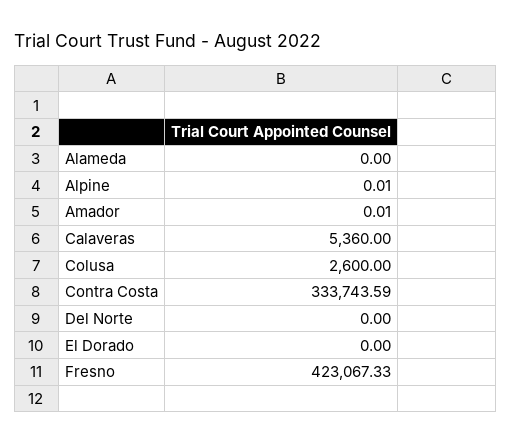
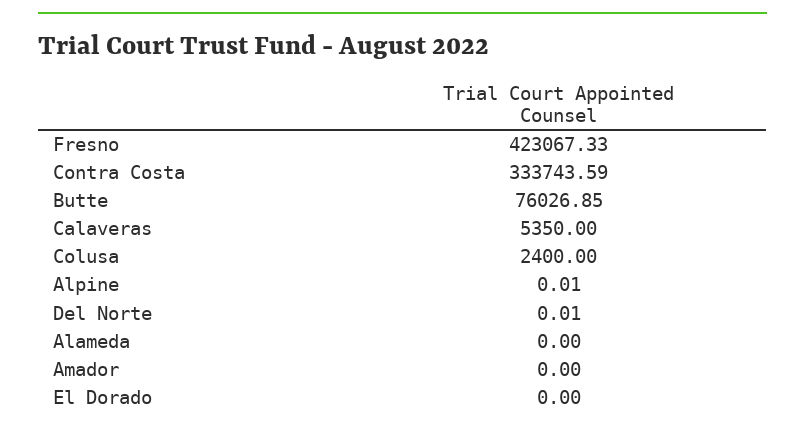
Amador: 0.01 -> 0
Calaveras: 5360 -> 5350
Colusa: 2600 -> 2400
Del Norte: 0 -> 0.01
Butte: none -> 76026.85

